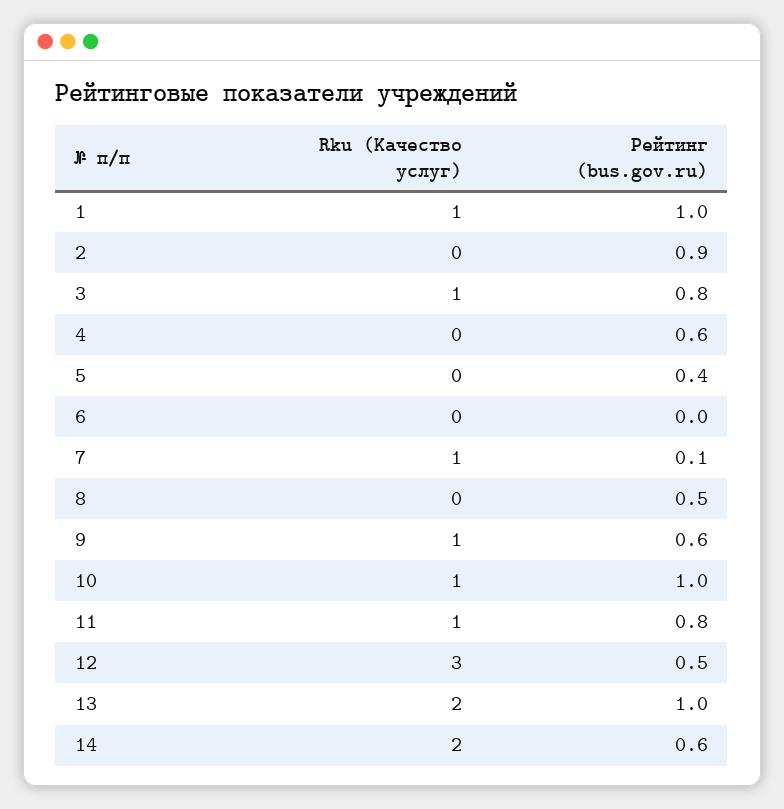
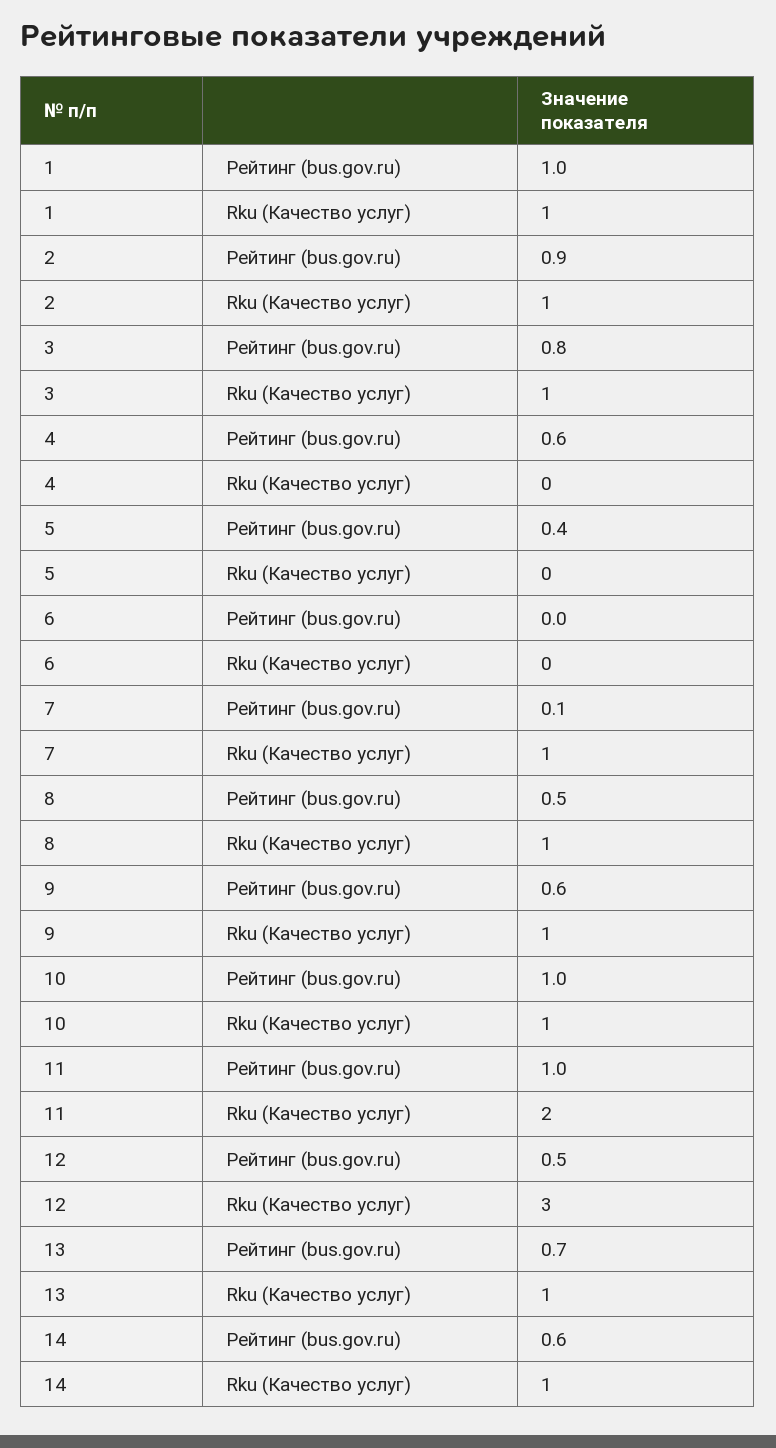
Rku (Качество услуг), 2: 0 -> 1
Rku (Качество услуг), 8: 0 -> 1
Rku (Качество услуг), 11: 1 -> 2
Рейтинг (bus.gov.ru), 11: 0.8 -> 1
Rku (Качество услуг), 13: 2 -> 1
Рейтинг (bus.gov.ru), 13: 1 -> 0.7
Rku (Качество услуг), 14: 2 -> 1

